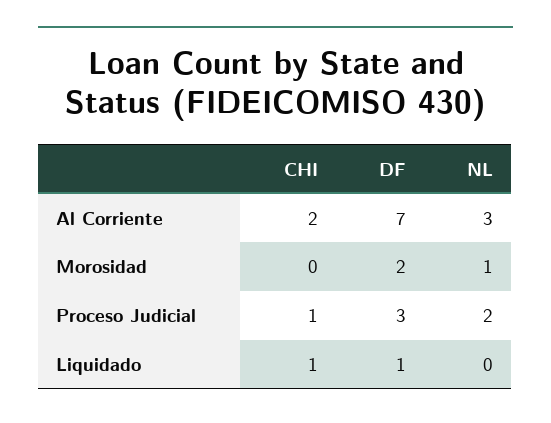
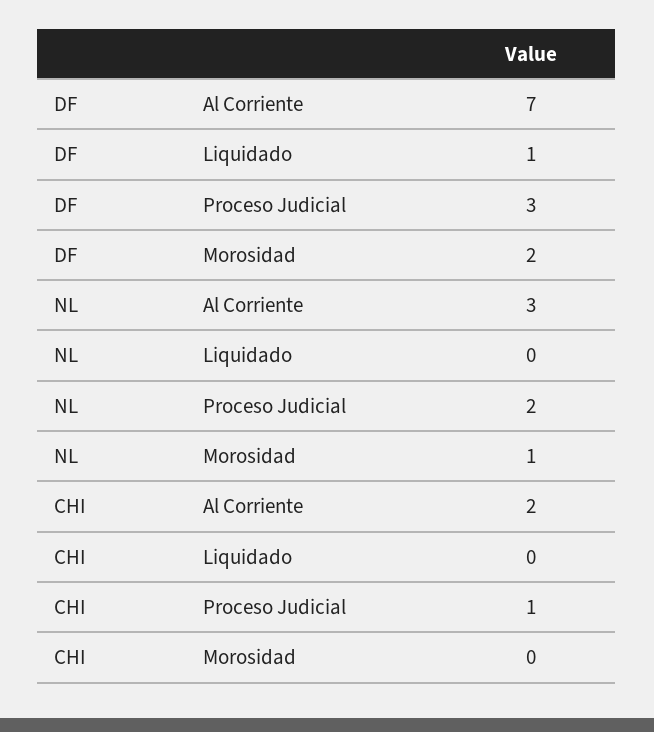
CHI, Liquidado: 1 -> 0

